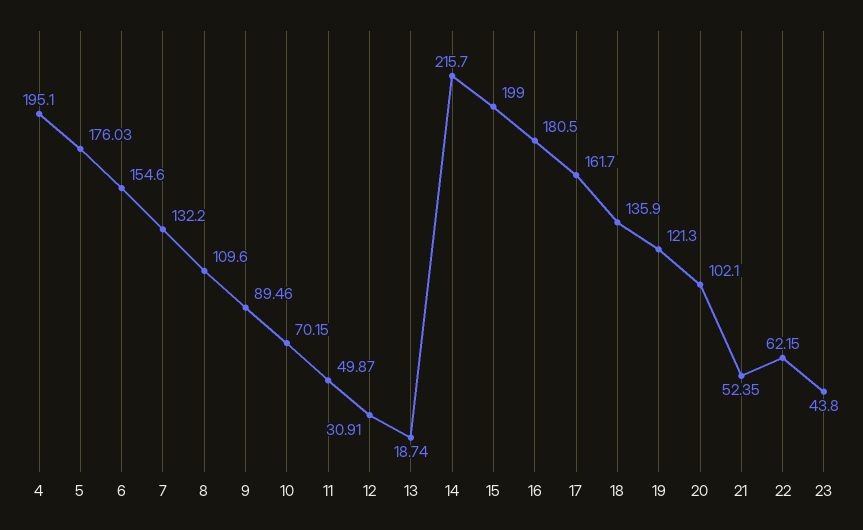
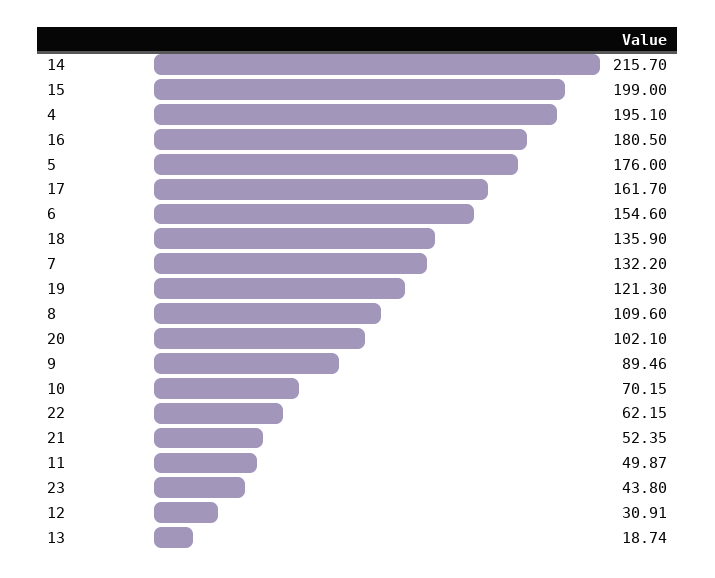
5: 176.03 -> 176

